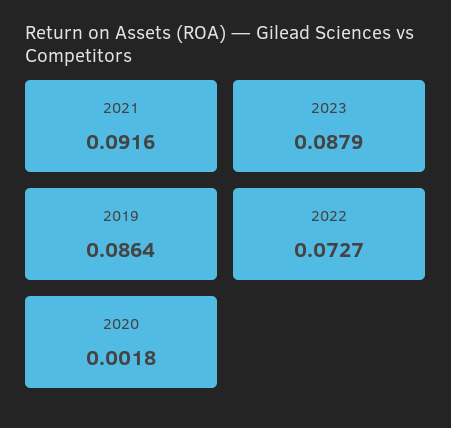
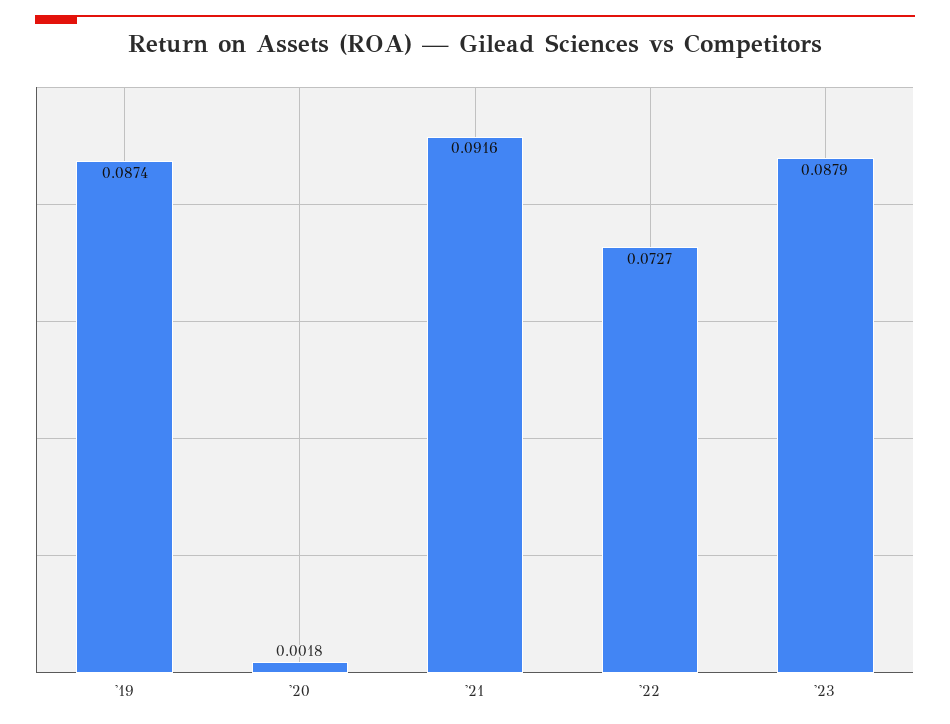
2019: 0.0864 -> 0.0874

